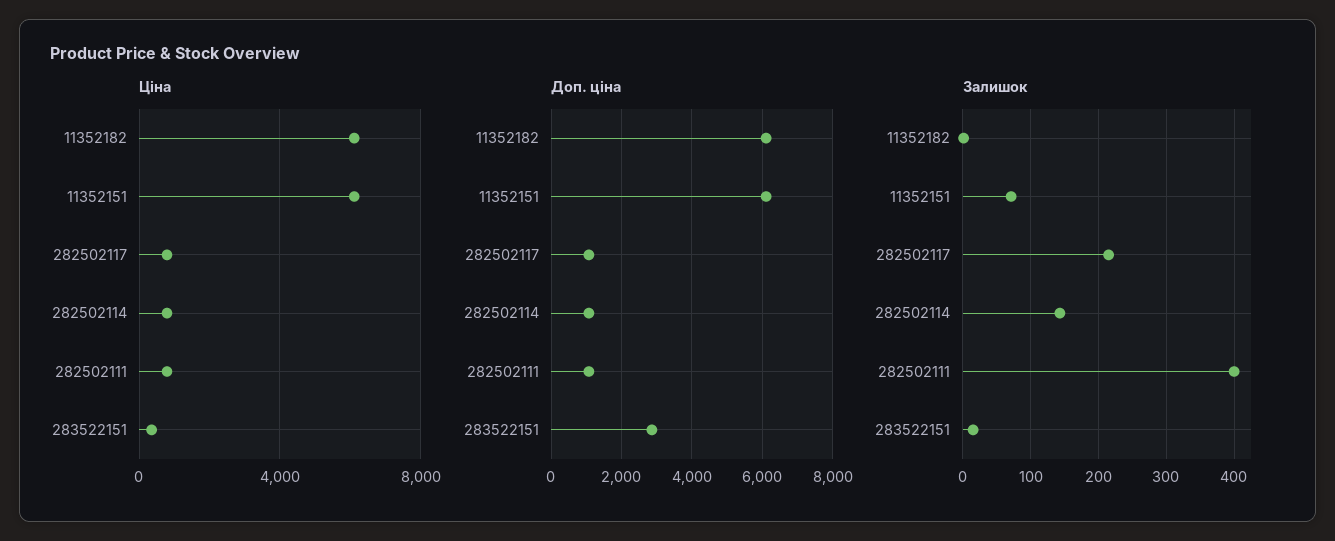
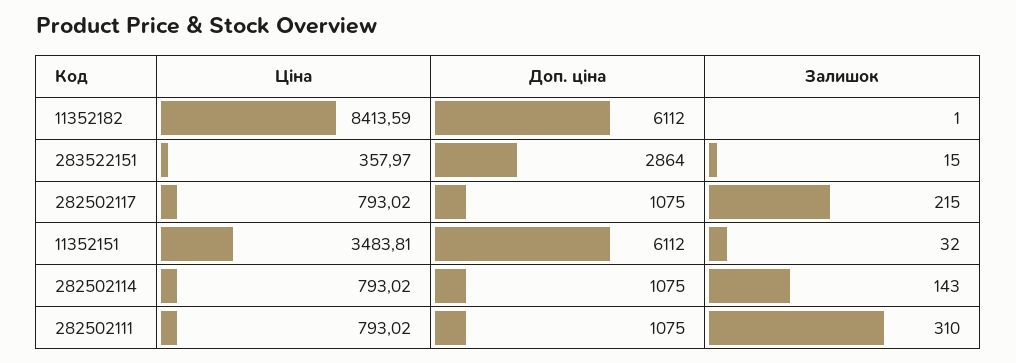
Ціна, 11352182: 6000 -> 8413.59
Ціна, 11352151: 6000 -> 3483.81
Залишок, 11352151: 70 -> 32
Залишок, 282502111: 400 -> 310

